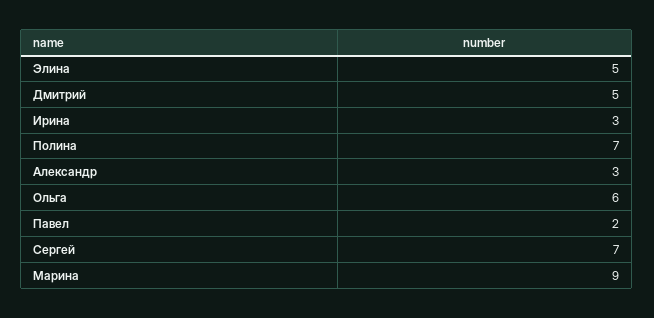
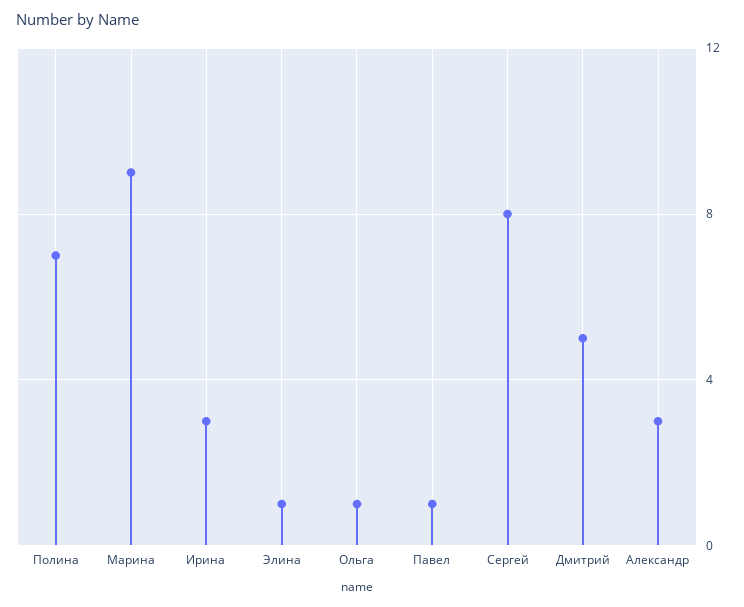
Элина: 5 -> 1
Ольга: 6 -> 1
Павел: 2 -> 1
Cергей: 7 -> 8

